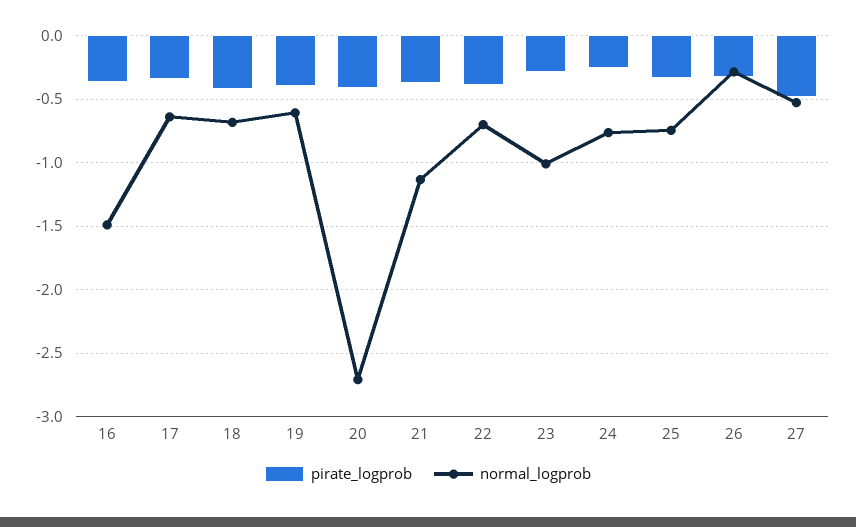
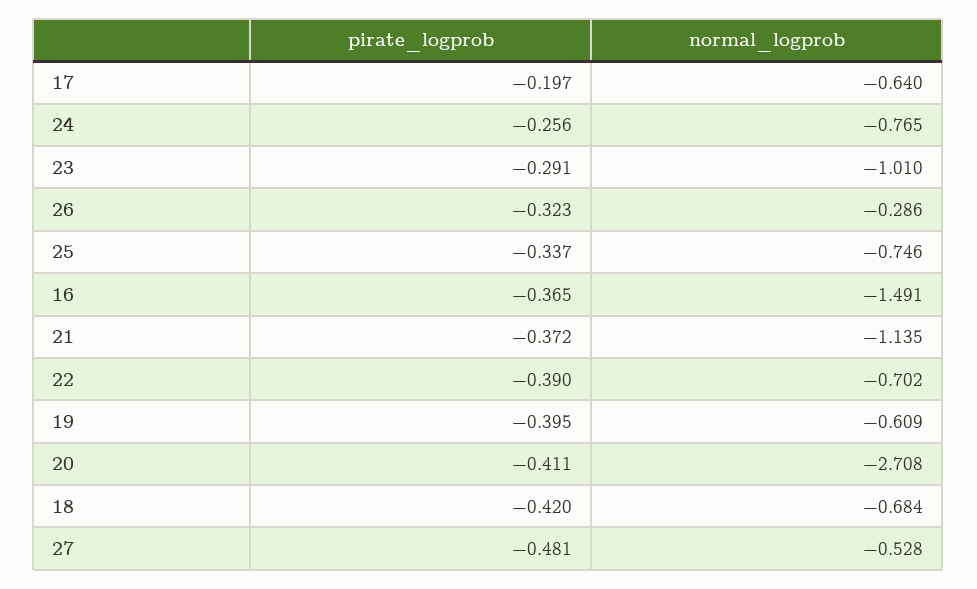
pirate_logprob, 17: -0.35 -> -0.197

